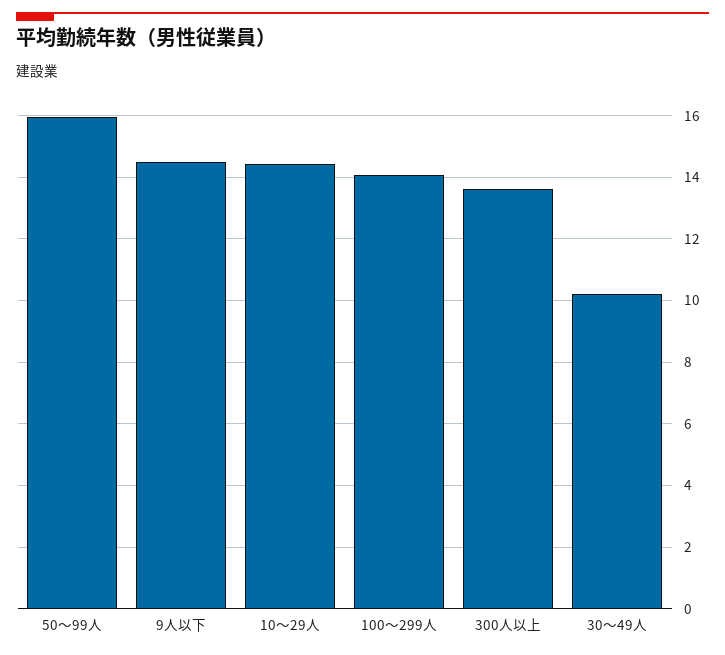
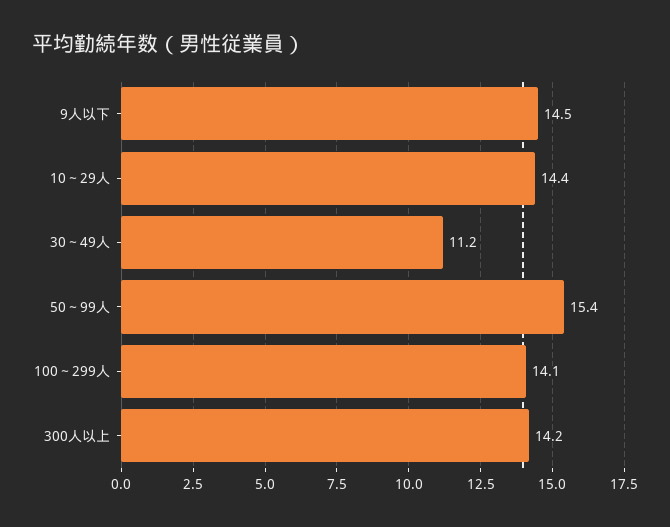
50～99人: 16 -> 15.4
300人以上: 13.6 -> 14.2
30～49人: 10.2 -> 11.2

